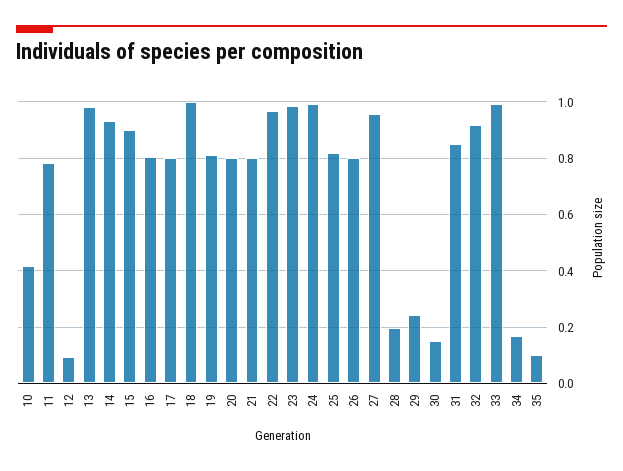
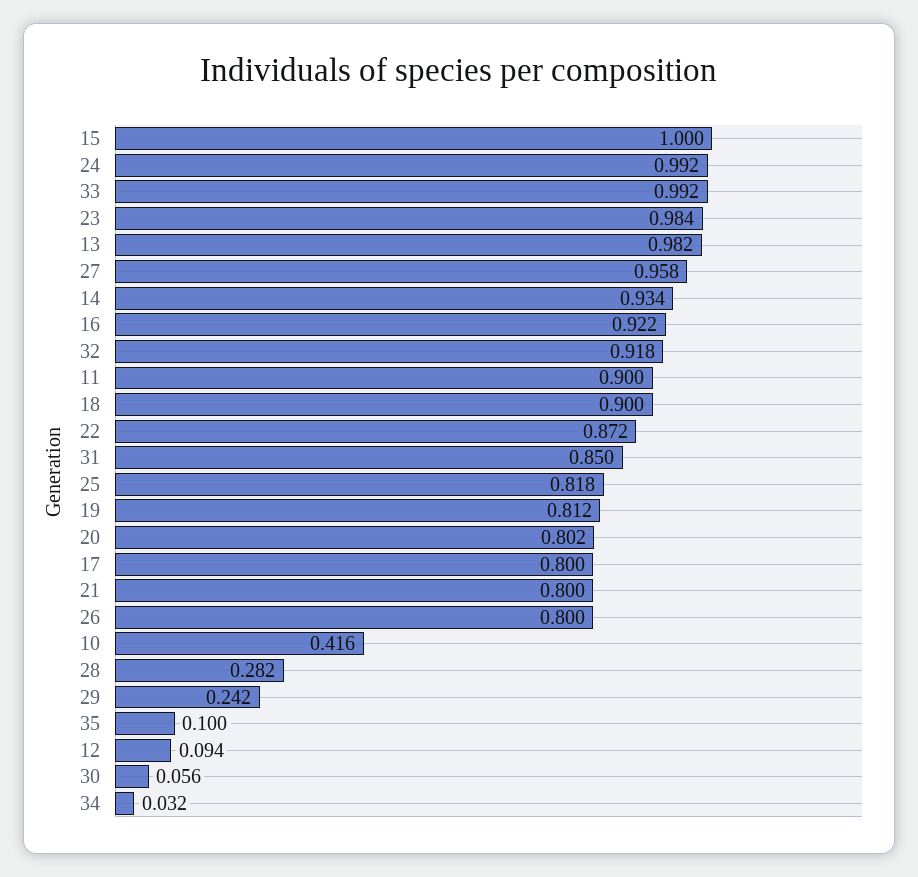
11: 0.775 -> 0.9
15: 0.9 -> 1
16: 0.8 -> 0.922
18: 1 -> 0.9
22: 0.975 -> 0.872
28: 0.2 -> 0.282
30: 0.15 -> 0.056
34: 0.175 -> 0.032

